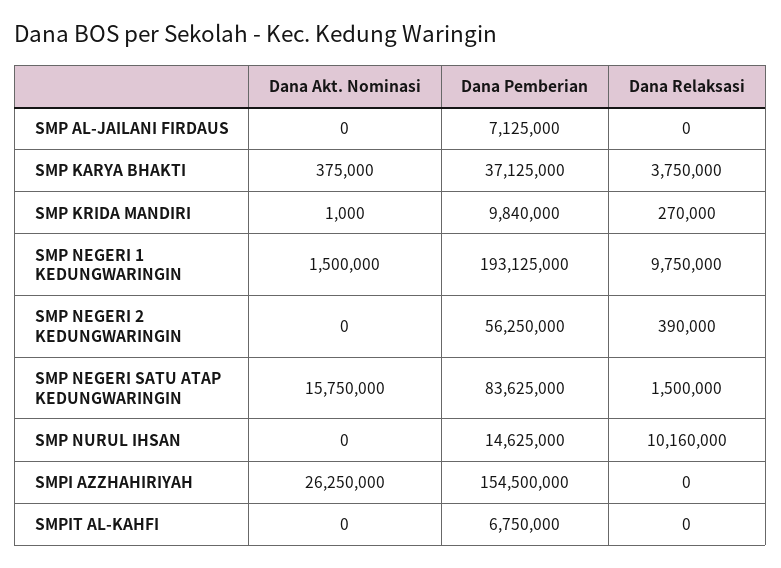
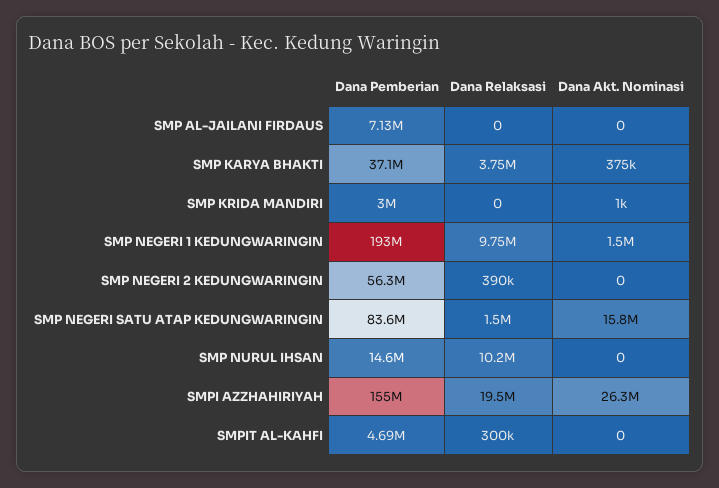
Dana Pemberian, SMP KRIDA MANDIRI: 9840000 -> 3000000
Dana Relaksasi, SMP KRIDA MANDIRI: 270000 -> 0
Dana Relaksasi, SMPI AZZHAHIRIYAH: 0 -> 19500000
Dana Pemberian, SMPIT AL-KAHFI: 6750000 -> 4690000
Dana Relaksasi, SMPIT AL-KAHFI: 0 -> 300000

